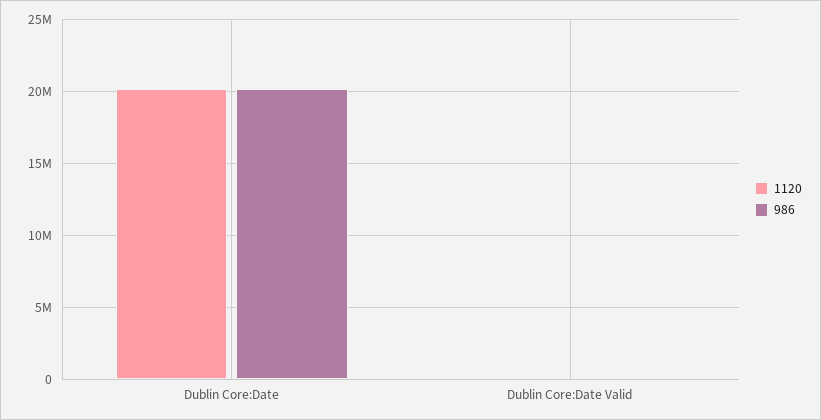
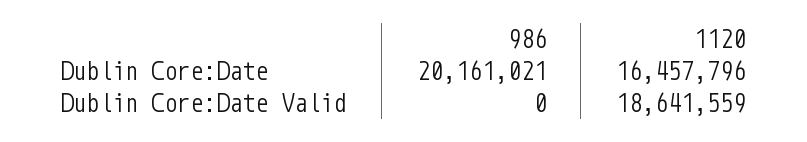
1120, Dublin Core:Date: 20000000 -> 16457796
1120, Dublin Core:Date Valid: 0 -> 18641559

